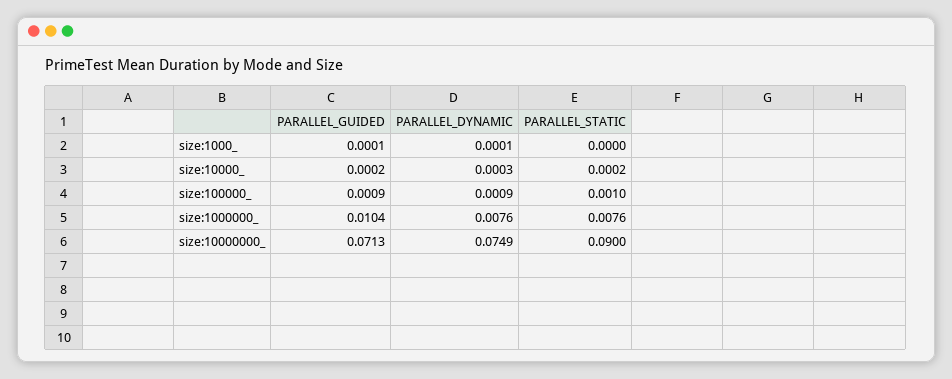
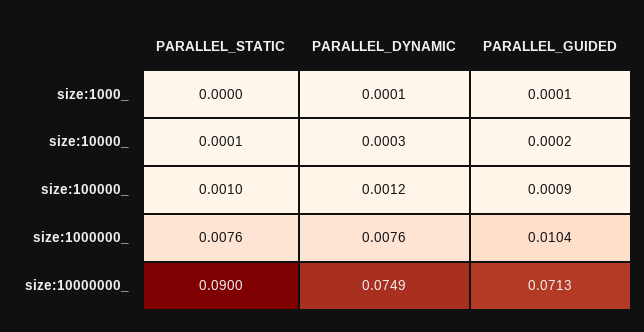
PARALLEL_STATIC, size:10000_: 0.0002 -> 0.0001
PARALLEL_DYNAMIC, size:100000_: 0.0009 -> 0.0012

